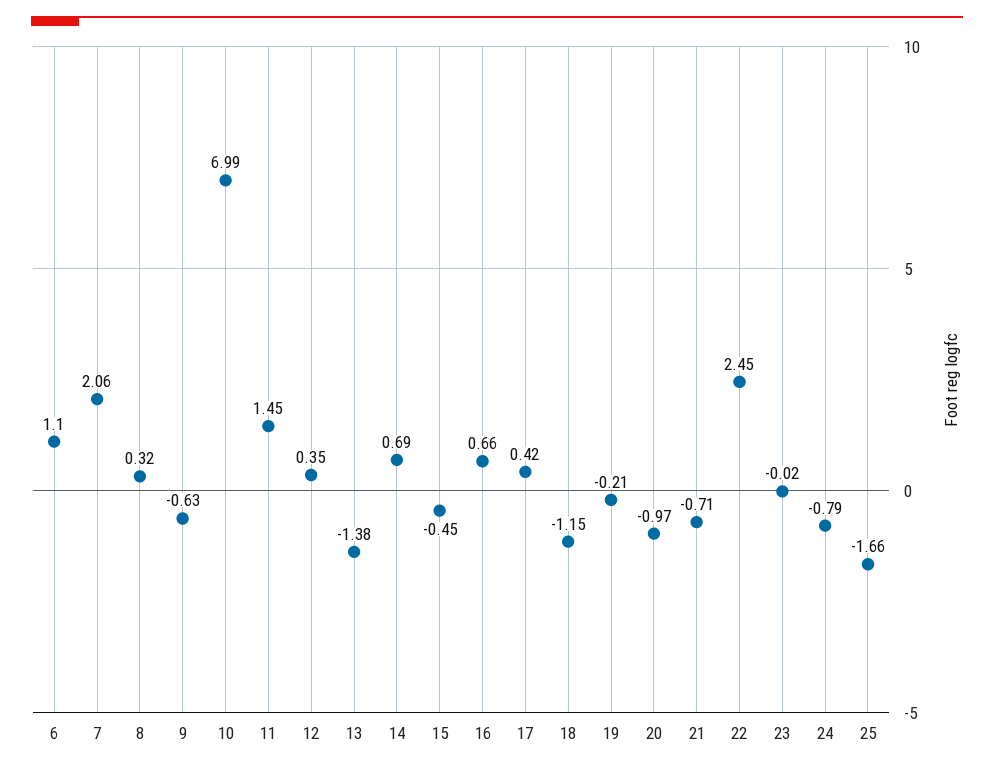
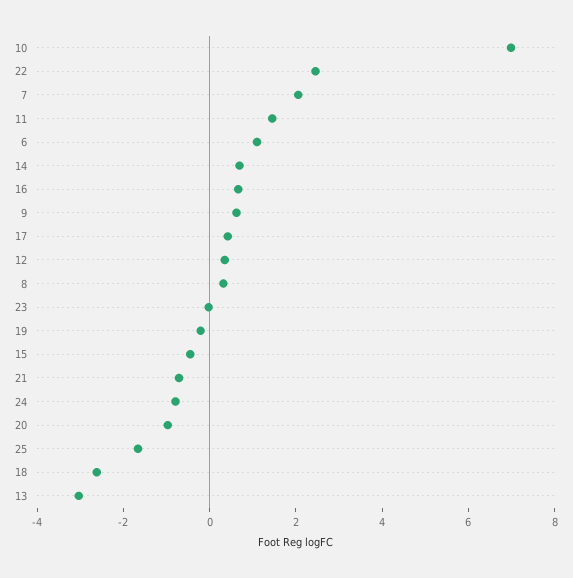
9: -0.63 -> 0.5
13: -1.38 -> -3
18: -1.15 -> -2.5

